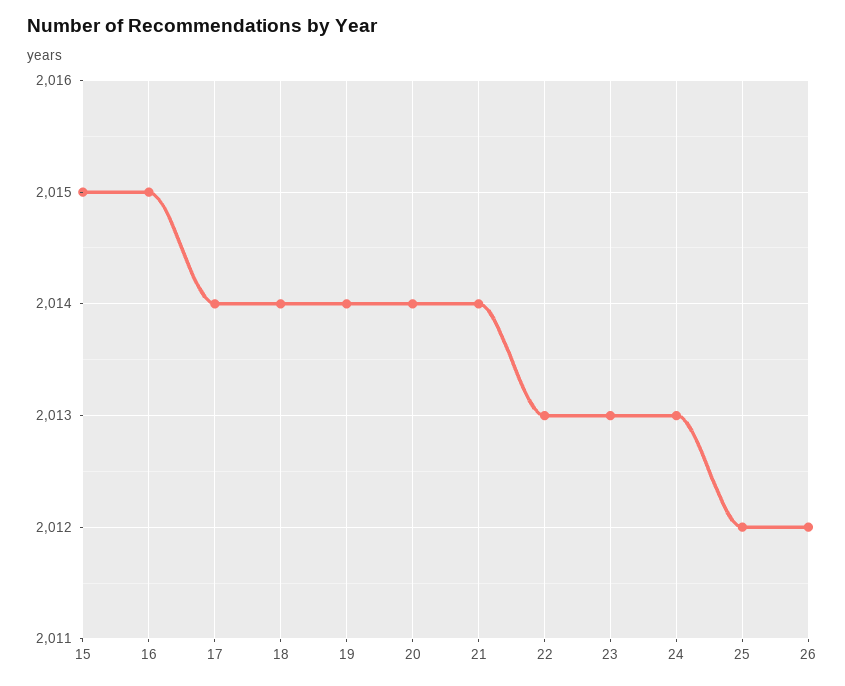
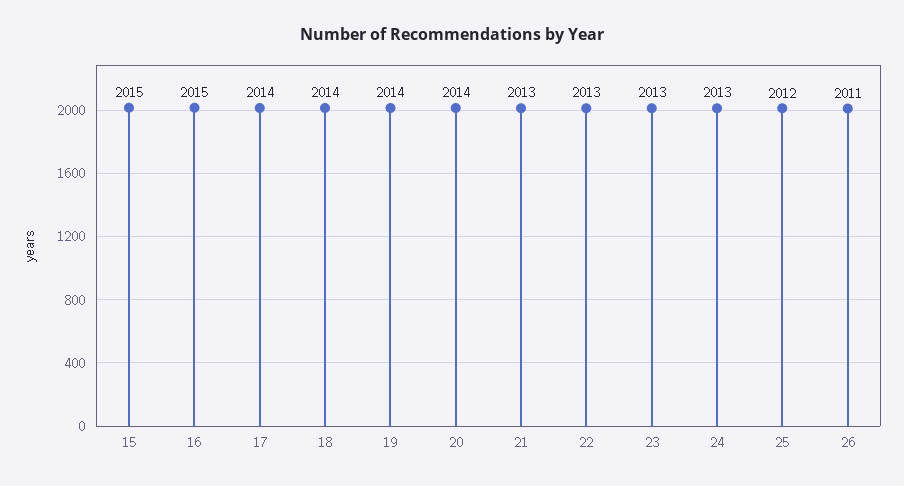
21: 2014 -> 2013
26: 2012 -> 2011

